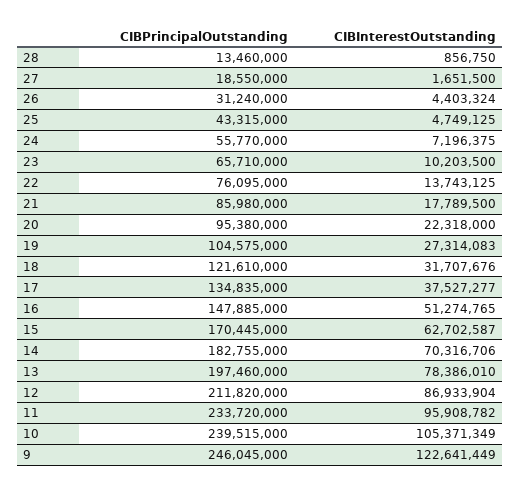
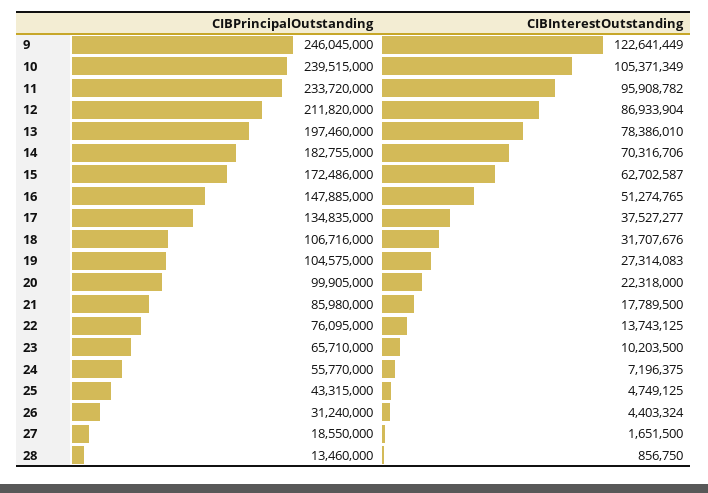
CIBPrincipalOutstanding, 20: 95380000 -> 99905000
CIBPrincipalOutstanding, 18: 121610000 -> 106716000
CIBPrincipalOutstanding, 15: 170445000 -> 172486000

